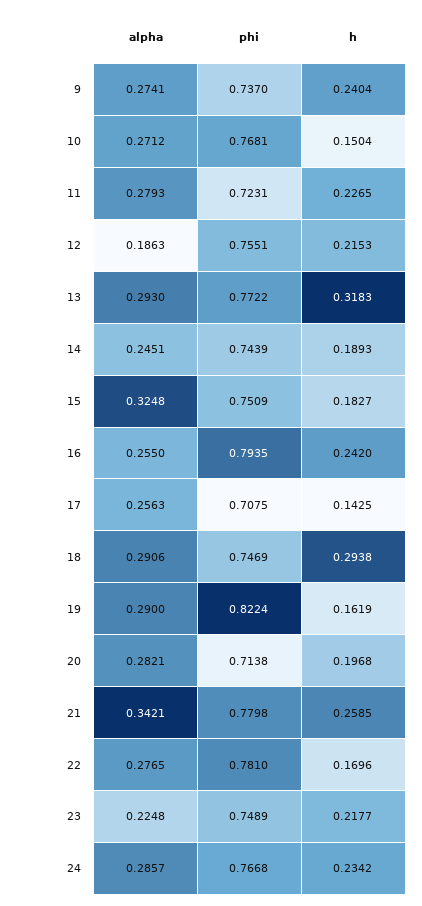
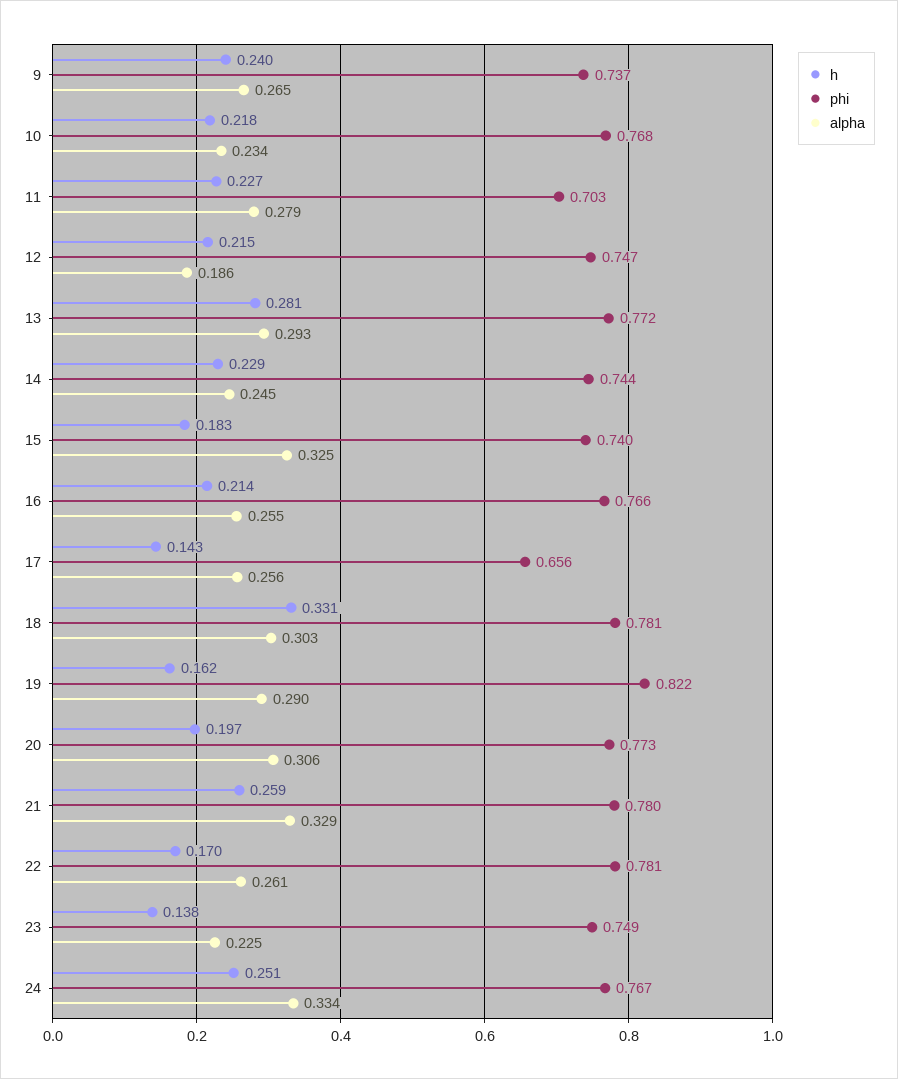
alpha, 9: 0.2741 -> 0.265
alpha, 10: 0.2712 -> 0.234
h, 10: 0.1504 -> 0.218
phi, 11: 0.7231 -> 0.703
phi, 12: 0.7551 -> 0.747
h, 13: 0.3183 -> 0.281
h, 14: 0.1893 -> 0.229
phi, 15: 0.7509 -> 0.74
phi, 16: 0.7935 -> 0.766
h, 16: 0.242 -> 0.214
phi, 17: 0.7075 -> 0.656
alpha, 18: 0.2906 -> 0.303
phi, 18: 0.7469 -> 0.781
h, 18: 0.2938 -> 0.331
alpha, 20: 0.2821 -> 0.306
phi, 20: 0.7138 -> 0.773
alpha, 21: 0.3421 -> 0.329
alpha, 22: 0.2765 -> 0.261
h, 23: 0.2177 -> 0.138
alpha, 24: 0.2857 -> 0.334
h, 24: 0.2342 -> 0.251

